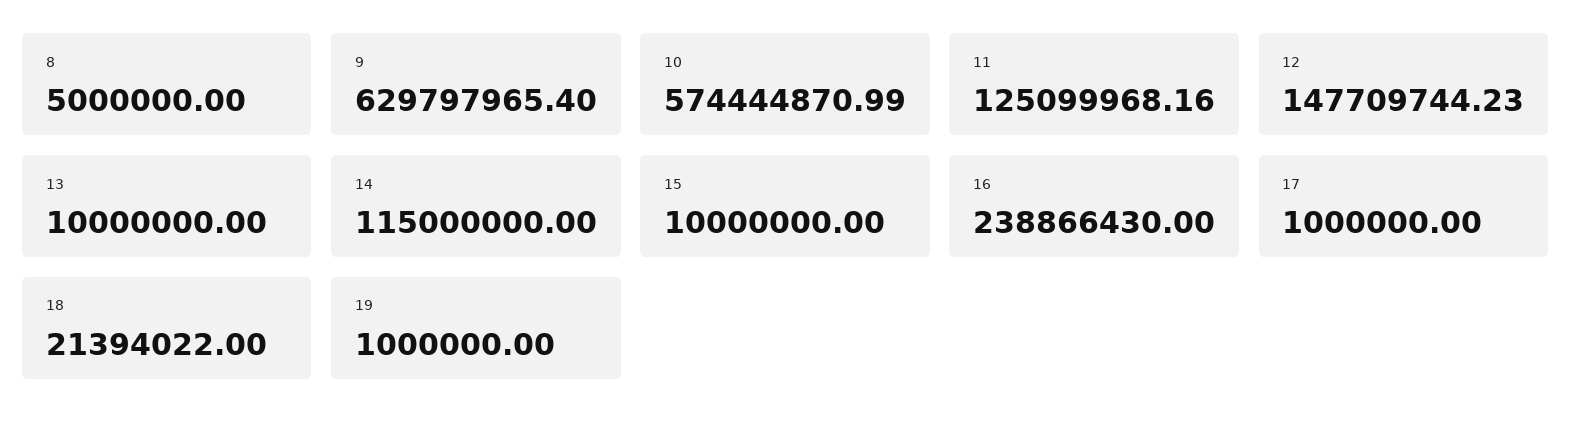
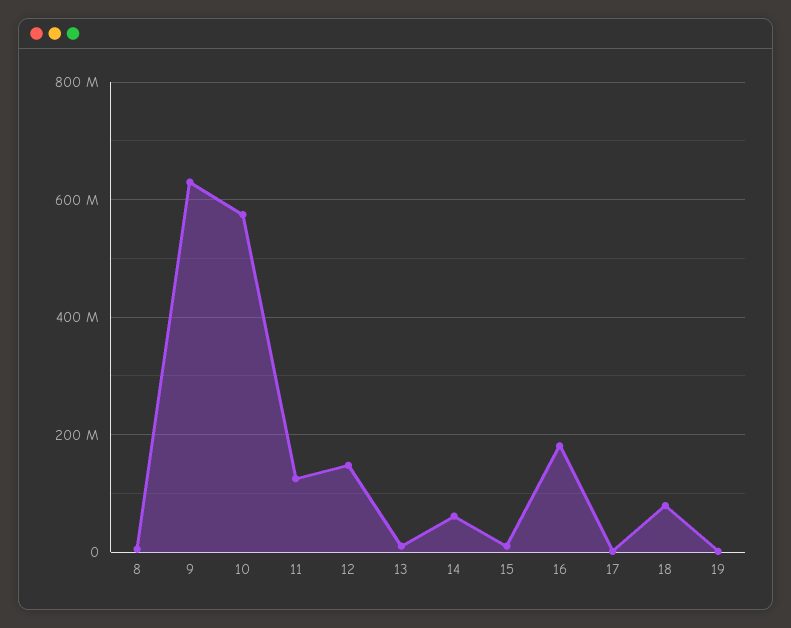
14: 115000000 -> 60000000
16: 238866430 -> 180000000
18: 21394022 -> 80000000

